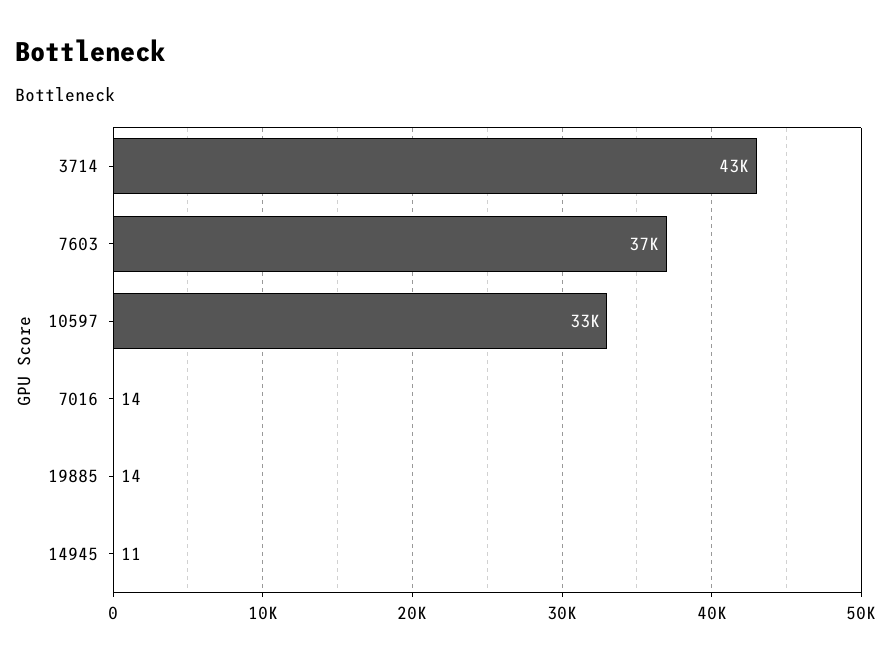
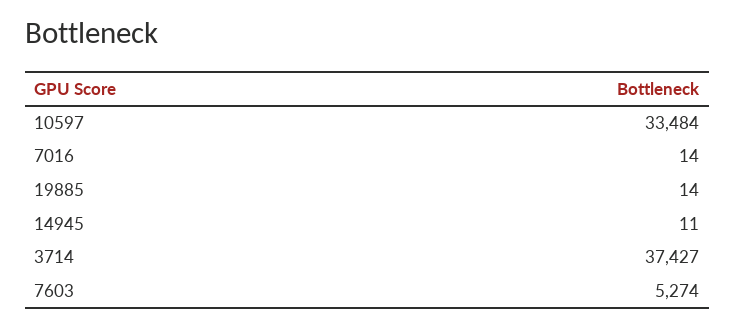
3714: 43000 -> 37427
7603: 37000 -> 5274

